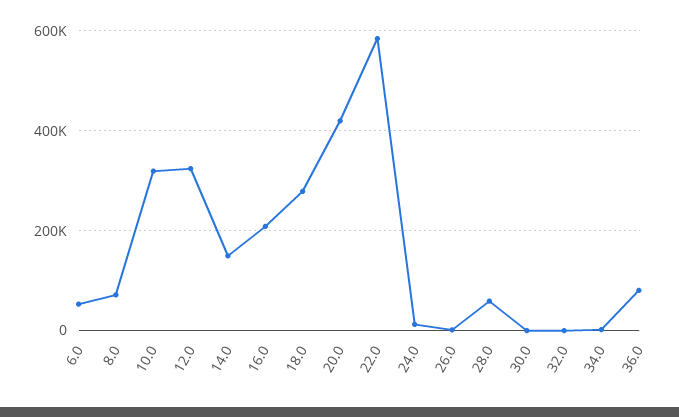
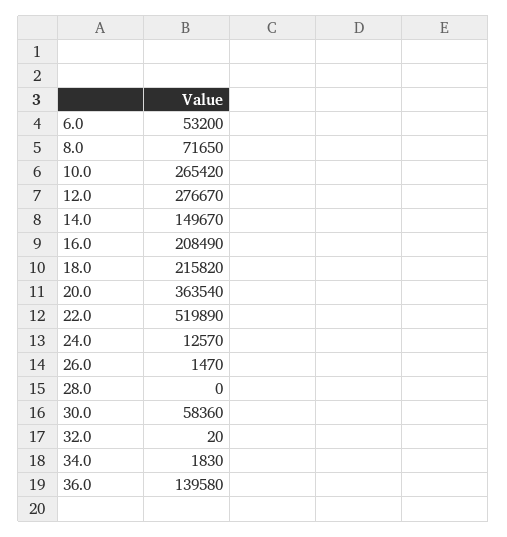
10.0: 320000 -> 265420
12.0: 320000 -> 276670
18.0: 280000 -> 215820
20.0: 420000 -> 363540
22.0: 580000 -> 519890
28.0: 60000 -> 0
30.0: 0 -> 58360
36.0: 80000 -> 139580

